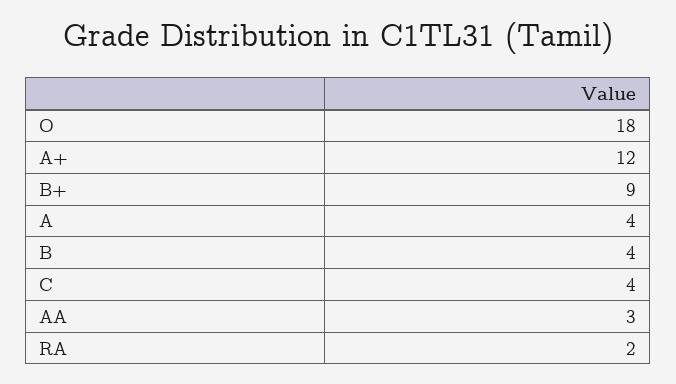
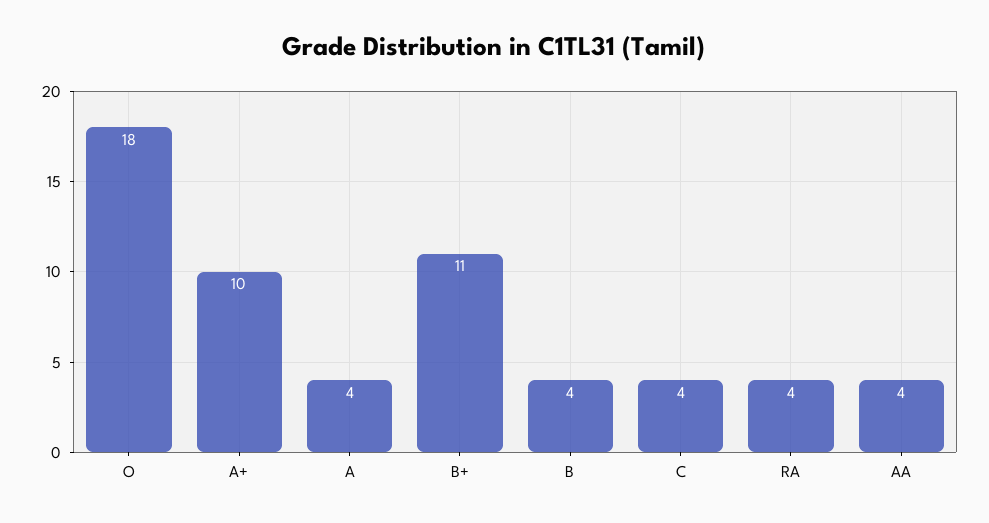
A+: 12 -> 10
B+: 9 -> 11
AA: 3 -> 4
RA: 2 -> 4

